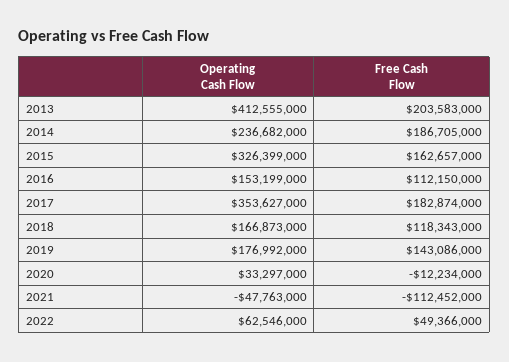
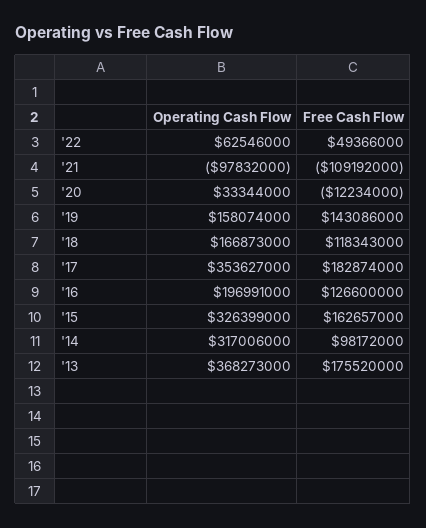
Operating Cash Flow, 2013: 412555000 -> 368273000
Free Cash Flow, 2013: 203583000 -> 175520000
Operating Cash Flow, 2014: 236682000 -> 317006000
Free Cash Flow, 2014: 186705000 -> 98172000
Operating Cash Flow, 2016: 153199000 -> 196991000
Free Cash Flow, 2016: 112150000 -> 126600000
Operating Cash Flow, 2019: 176992000 -> 158074000
Operating Cash Flow, 2020: 33297000 -> 33344000
Operating Cash Flow, 2021: -47763000 -> -97832000
Free Cash Flow, 2021: -112452000 -> -109192000

